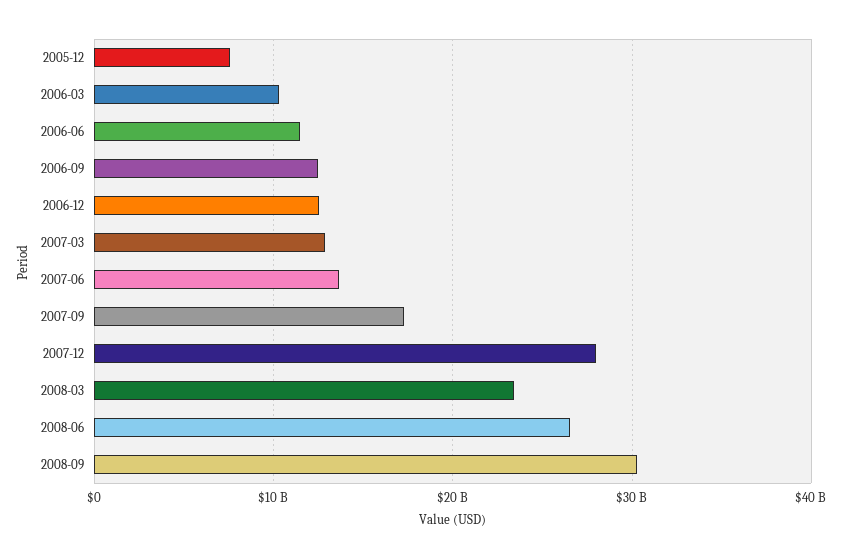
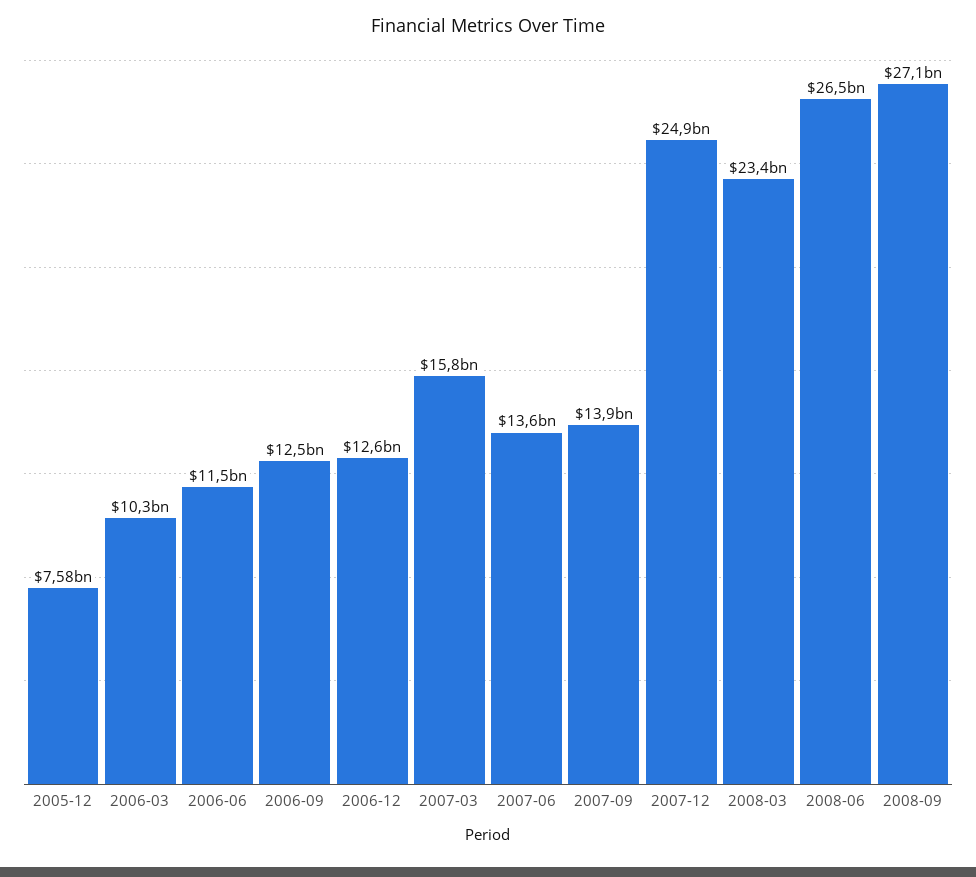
2007-03: 13000000000 -> 15800000000
2007-09: 17000000000 -> 13900000000
2007-12: 28000000000 -> 24900000000
2008-09: 30000000000 -> 27100000000

